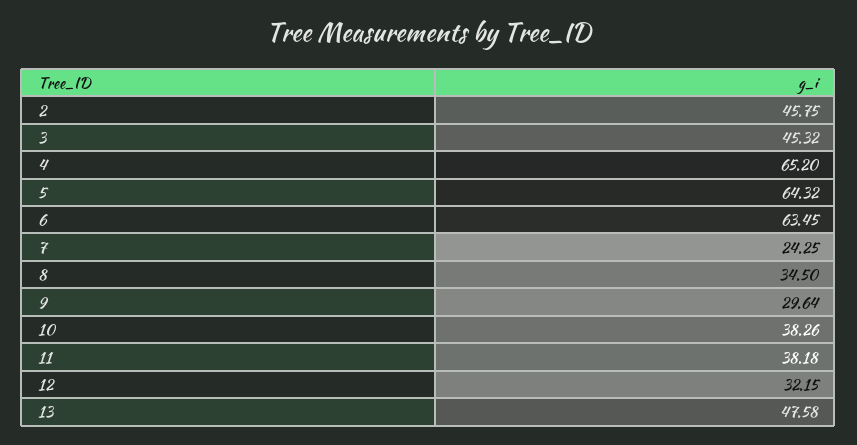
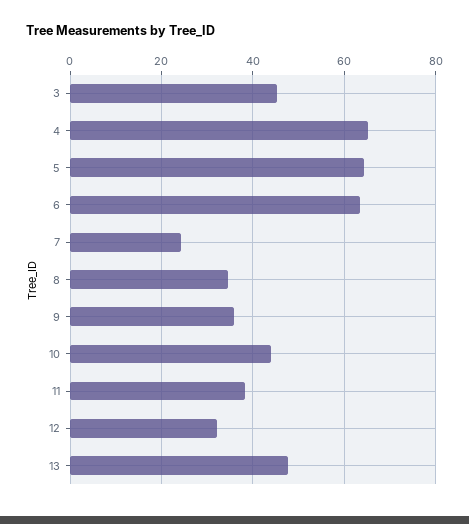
2: 45.75 -> none
9: 29.64 -> 36
10: 38.26 -> 44

